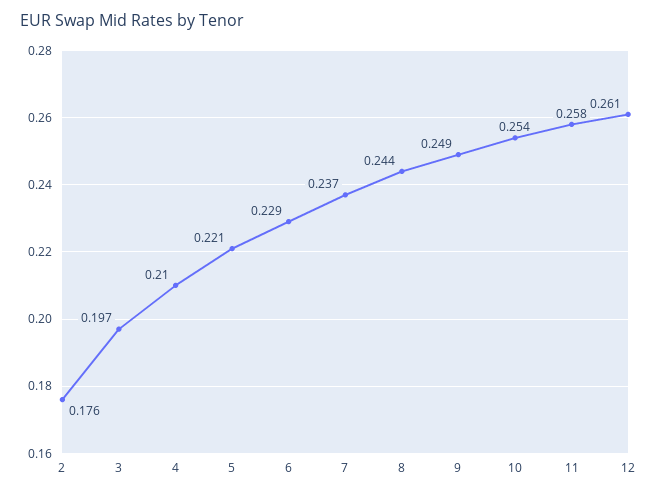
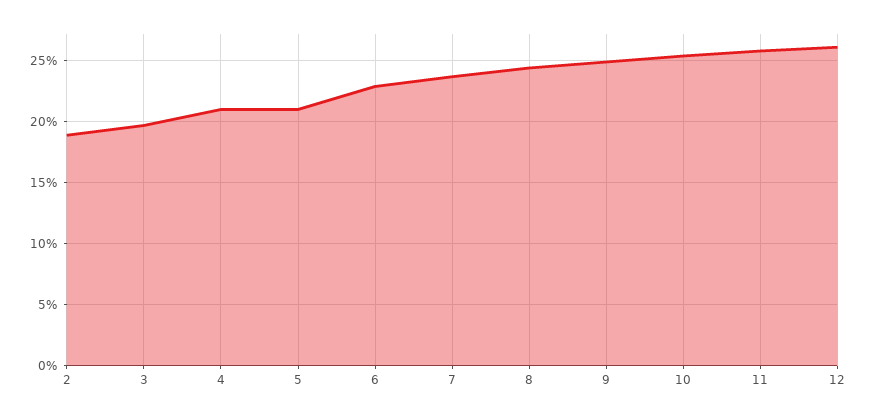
2: 0.176 -> 0.19
5: 0.221 -> 0.21

